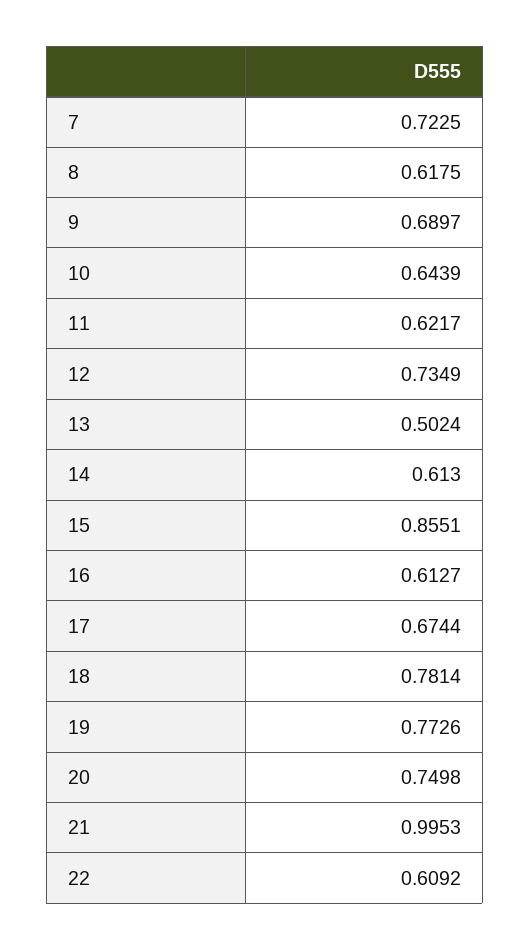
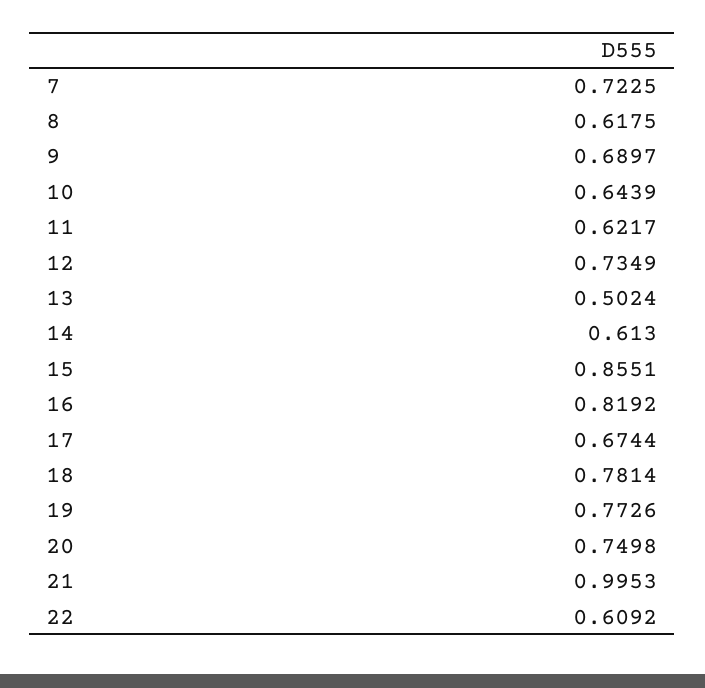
16: 0.6127 -> 0.8192

